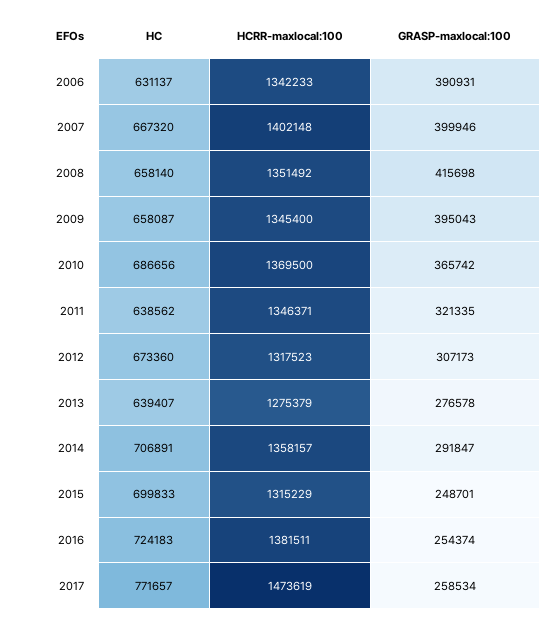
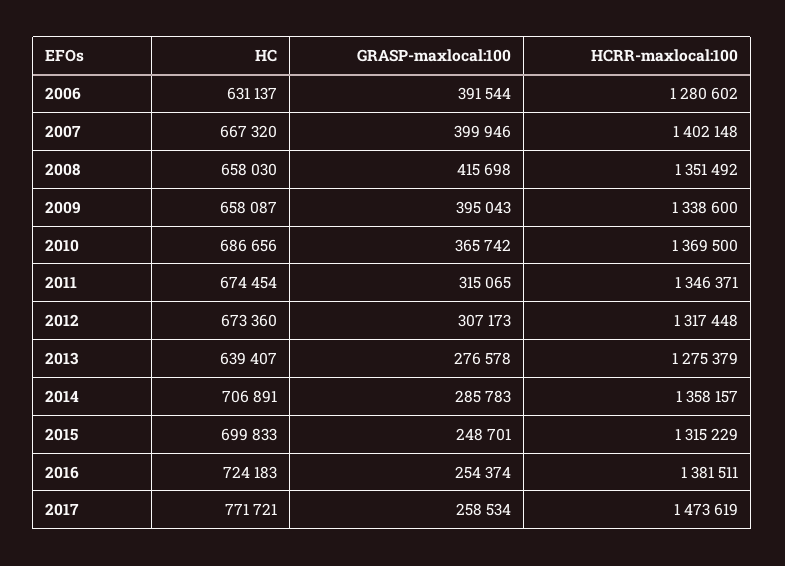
HCRR-maxlocal:100, 2006: 1342233 -> 1280602
GRASP-maxlocal:100, 2006: 390931 -> 391544
HC, 2008: 658140 -> 658030
HCRR-maxlocal:100, 2009: 1345400 -> 1338600
HC, 2011: 638562 -> 674454
GRASP-maxlocal:100, 2011: 321335 -> 315065
HCRR-maxlocal:100, 2012: 1317523 -> 1317448
GRASP-maxlocal:100, 2014: 291847 -> 285783
HC, 2017: 771657 -> 771721

